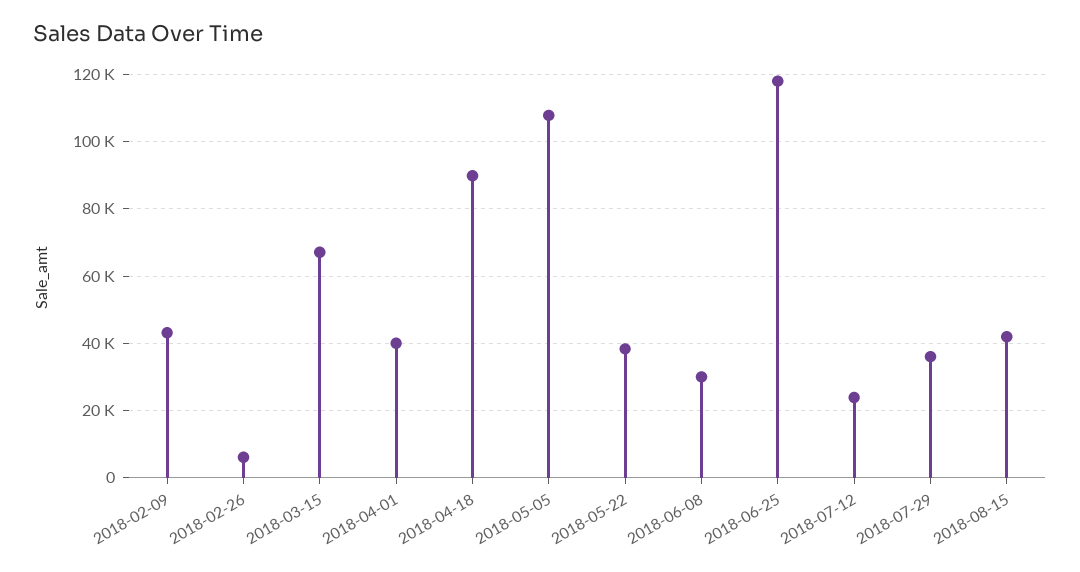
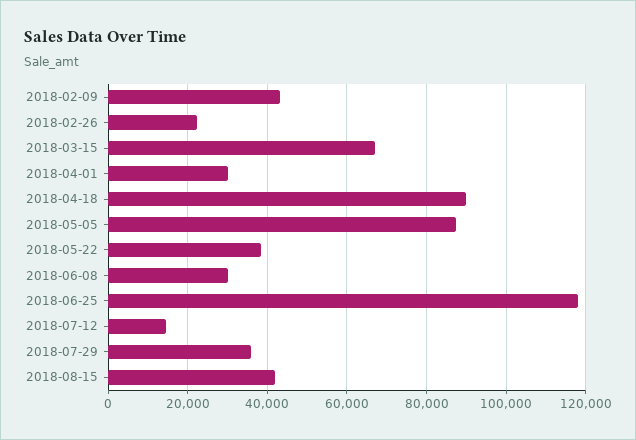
2018-02-26: 6000 -> 22000
2018-04-01: 40000 -> 30000
2018-05-05: 108000 -> 88000
2018-07-12: 24000 -> 14000

